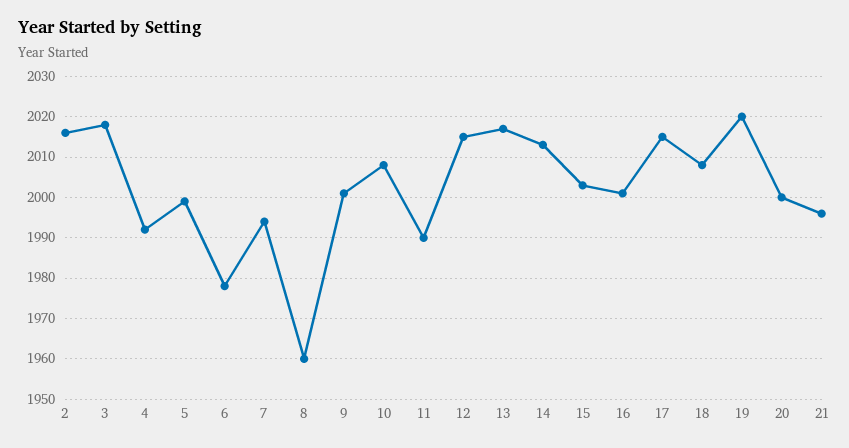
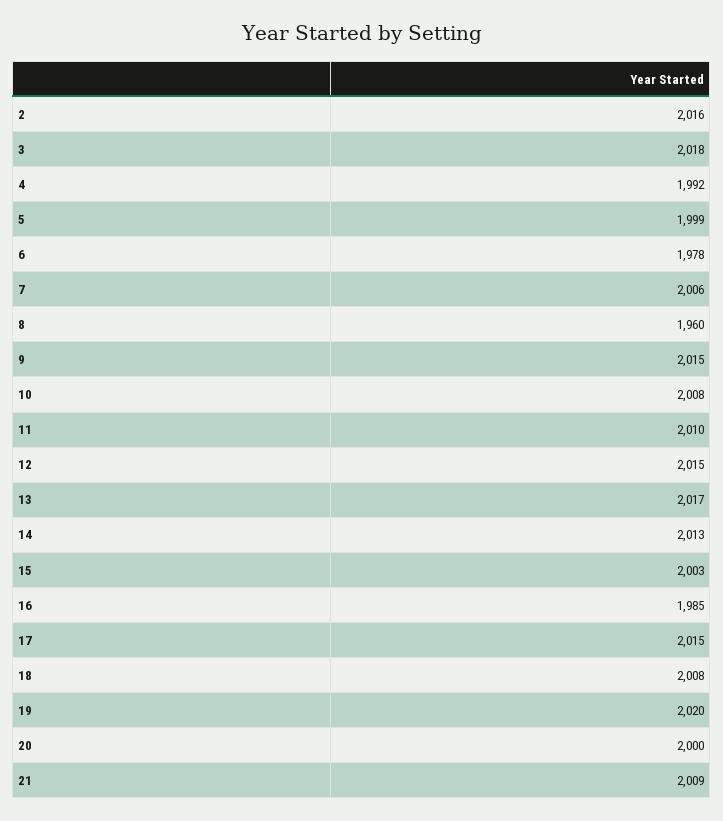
7: 1995 -> 2006
9: 2000 -> 2015
11: 1990 -> 2010
16: 2000 -> 1985
21: 1995 -> 2009

